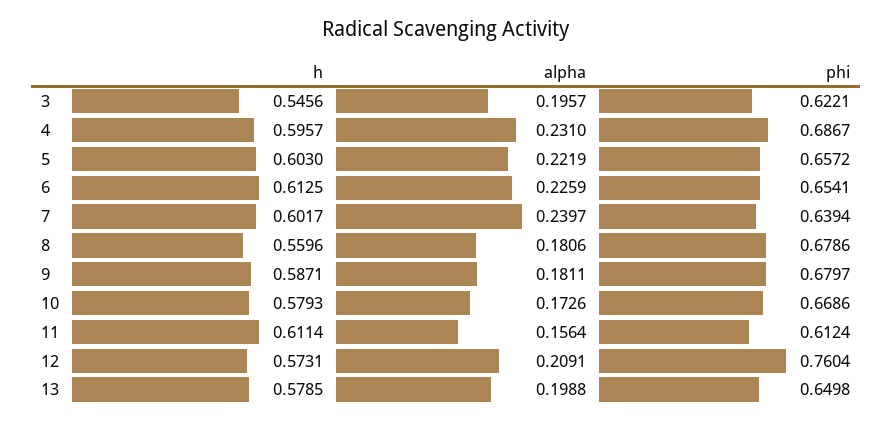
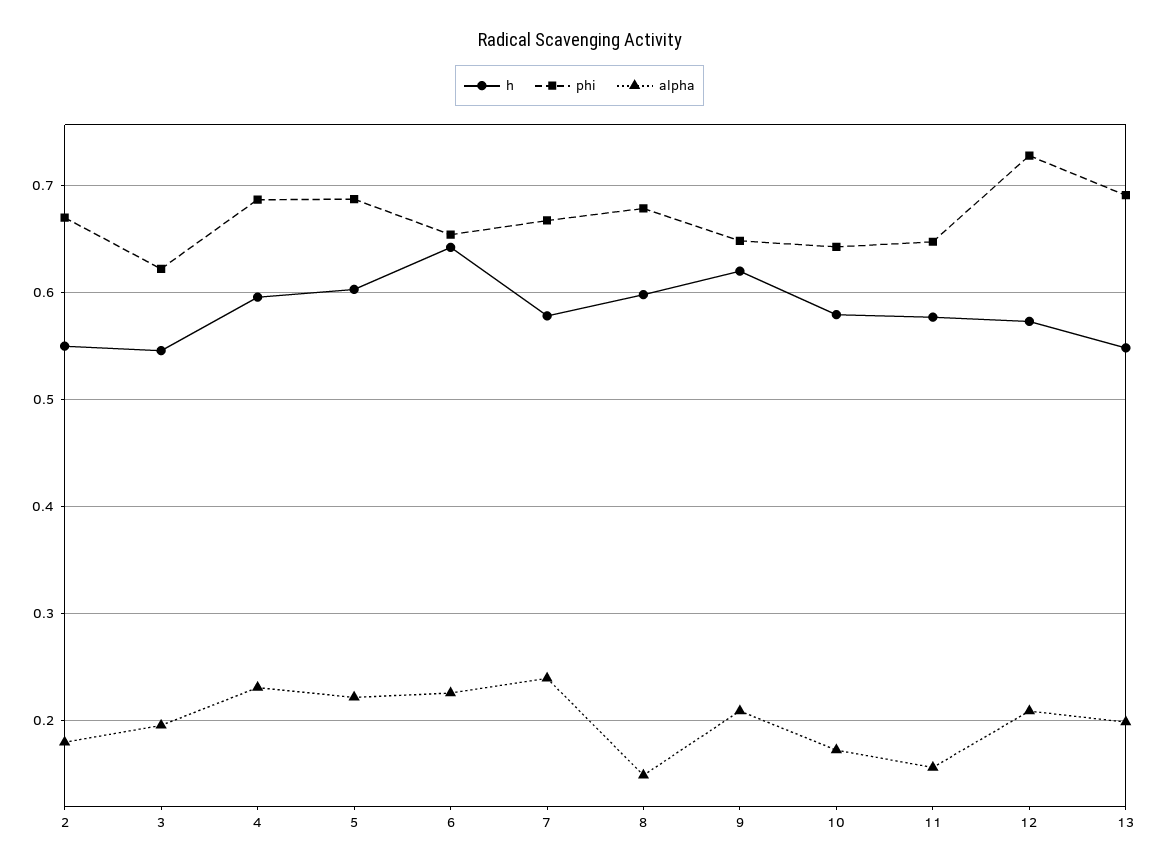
phi, 5: 0.6572 -> 0.69
h, 6: 0.6125 -> 0.64
h, 7: 0.6017 -> 0.58
phi, 7: 0.6394 -> 0.67
h, 8: 0.5596 -> 0.6
alpha, 8: 0.1806 -> 0.15
h, 9: 0.5871 -> 0.62
alpha, 9: 0.1811 -> 0.21
phi, 9: 0.6797 -> 0.65
phi, 10: 0.6686 -> 0.64
h, 11: 0.6114 -> 0.58
phi, 11: 0.6124 -> 0.65
phi, 12: 0.7604 -> 0.73
h, 13: 0.5785 -> 0.55
phi, 13: 0.6498 -> 0.69
h, 2: none -> 0.55
phi, 2: none -> 0.67
alpha, 2: none -> 0.18

